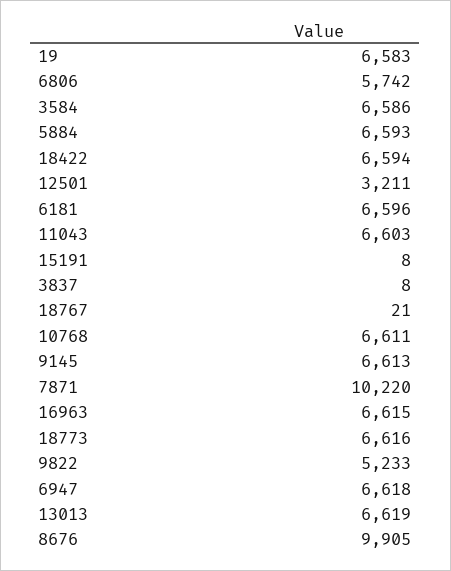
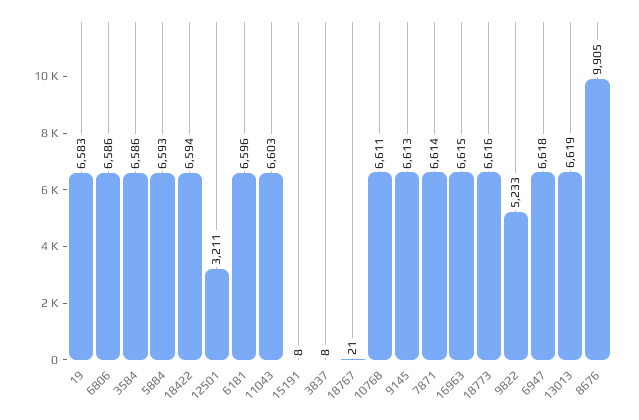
6806: 5742 -> 6586
7871: 10220 -> 6614

